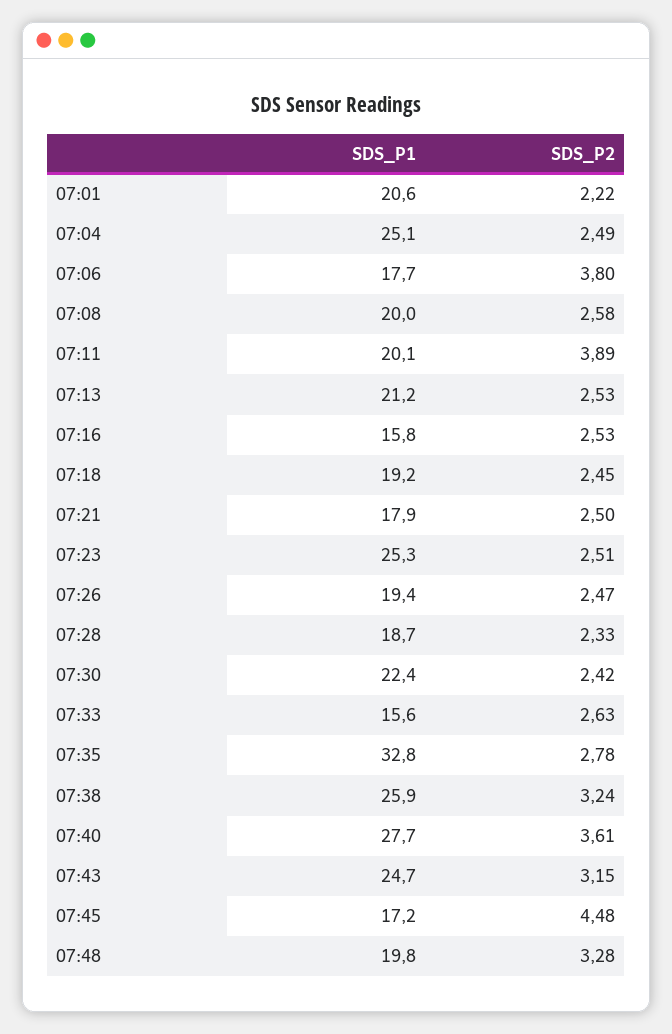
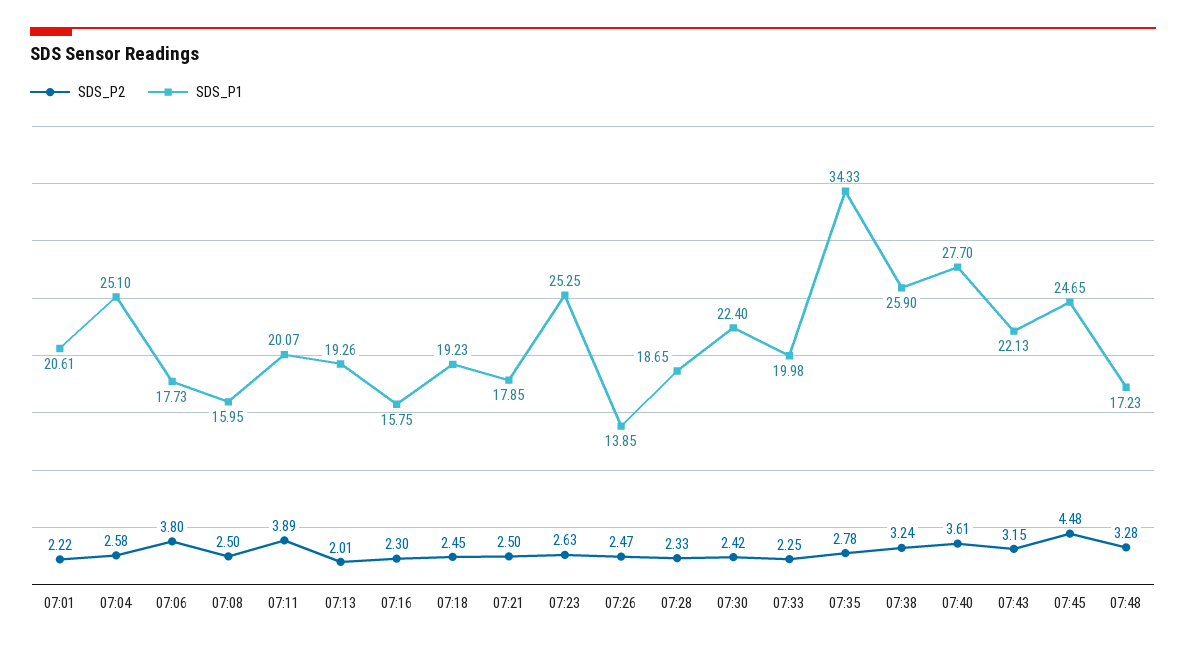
SDS_P2, 07:04: 2.49 -> 2.58
SDS_P1, 07:08: 20 -> 15.95
SDS_P2, 07:08: 2.58 -> 2.5
SDS_P1, 07:13: 21.2 -> 19.26
SDS_P2, 07:13: 2.53 -> 2.01
SDS_P2, 07:16: 2.53 -> 2.3
SDS_P2, 07:23: 2.51 -> 2.63
SDS_P1, 07:26: 19.4 -> 13.85
SDS_P1, 07:33: 15.6 -> 19.98
SDS_P2, 07:33: 2.63 -> 2.25
SDS_P1, 07:35: 32.8 -> 34.33
SDS_P1, 07:43: 24.7 -> 22.13
SDS_P1, 07:45: 17.2 -> 24.65
SDS_P1, 07:48: 19.8 -> 17.23

